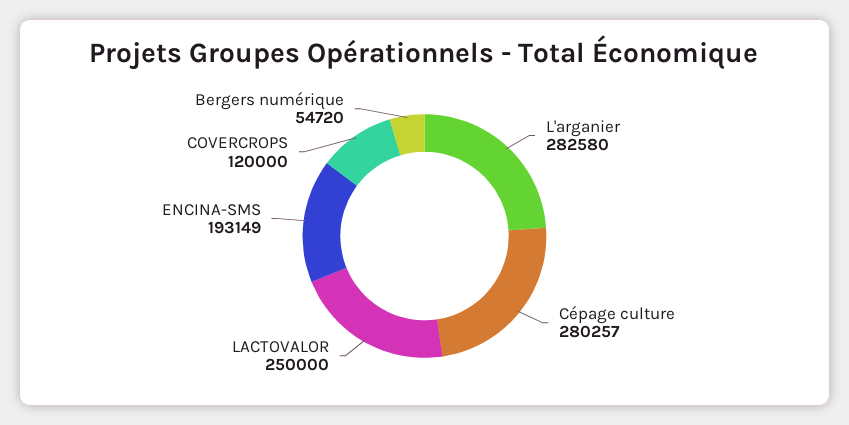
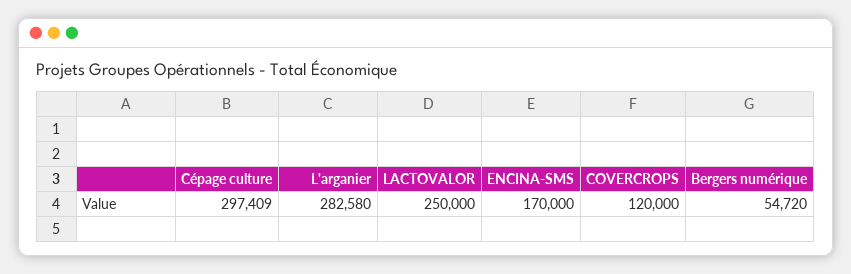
Cépage culture: 280257 -> 297409
ENCINA-SMS: 193149 -> 170000

